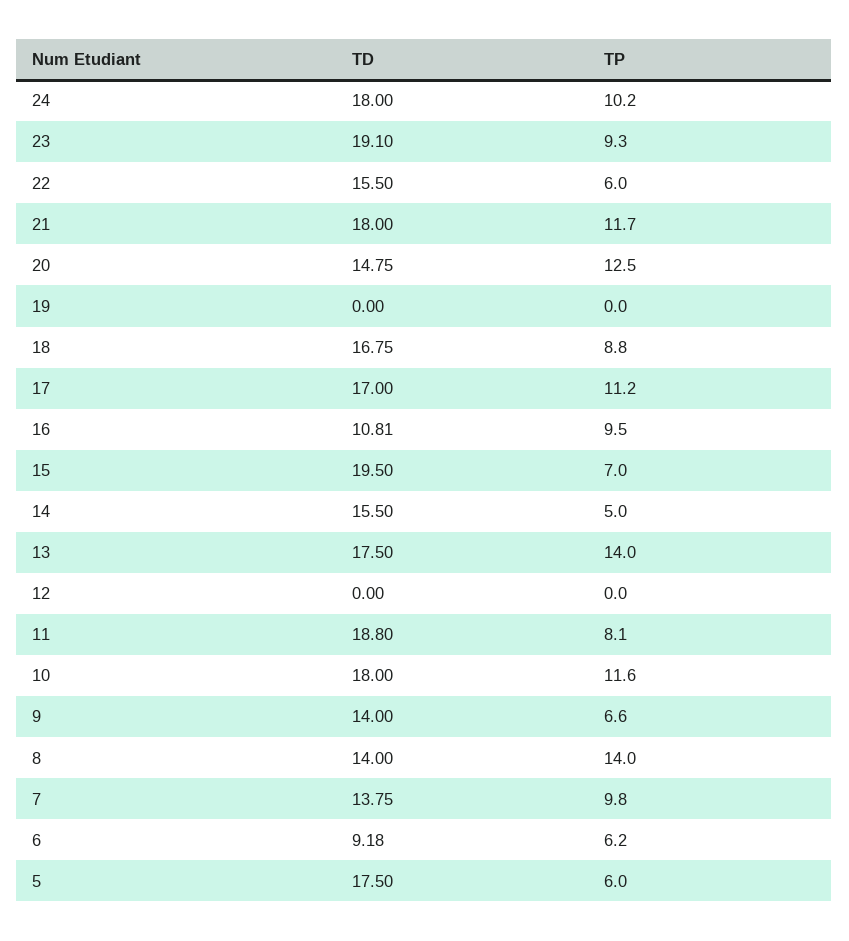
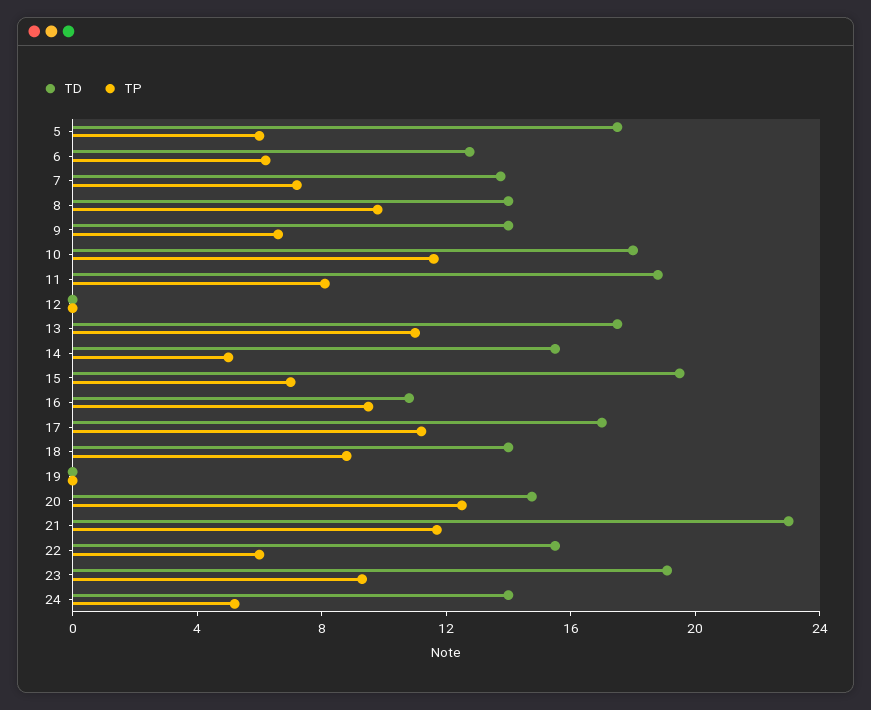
TD, 24: 18 -> 14
TP, 24: 10.2 -> 5
TD, 21: 18 -> 23
TD, 18: 16.75 -> 14
TP, 13: 14 -> 11
TP, 8: 14 -> 10
TP, 7: 9.8 -> 7
TD, 6: 9.18 -> 13

